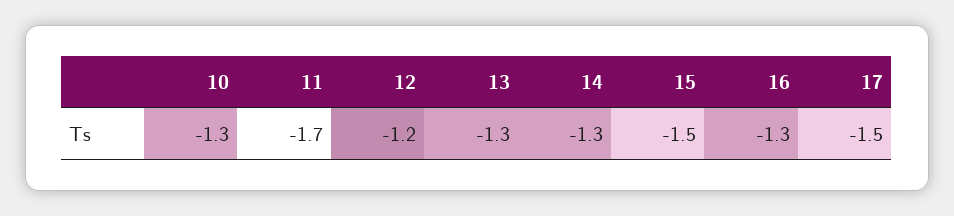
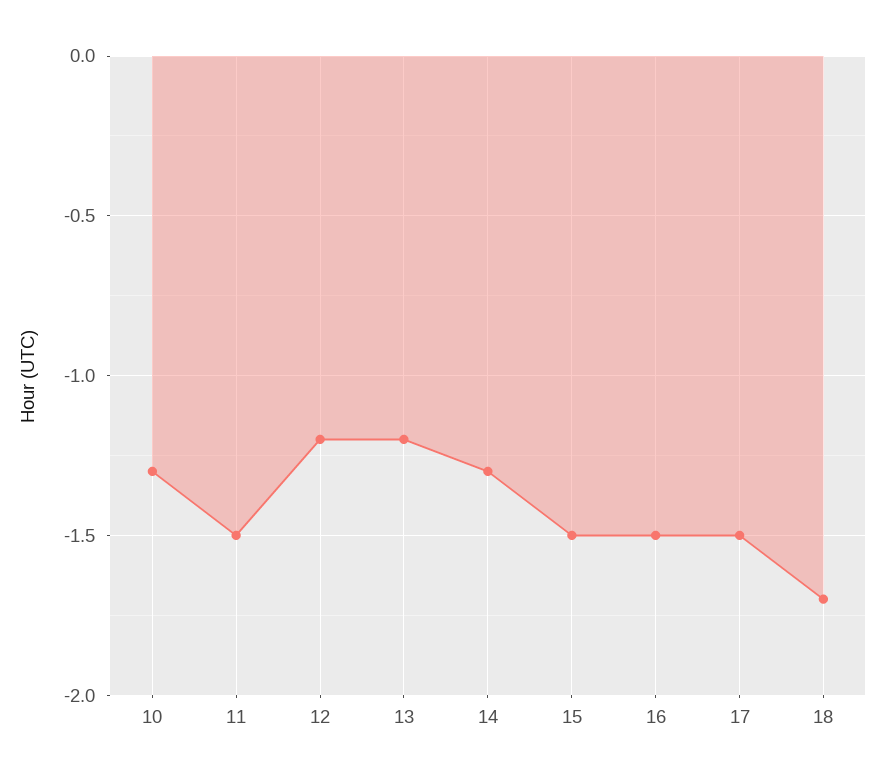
11: -1.7 -> -1.5
13: -1.3 -> -1.2
16: -1.3 -> -1.5
18: none -> -1.7

